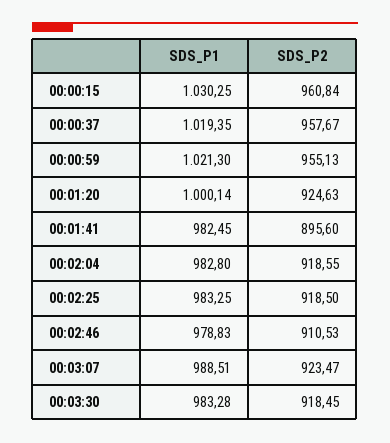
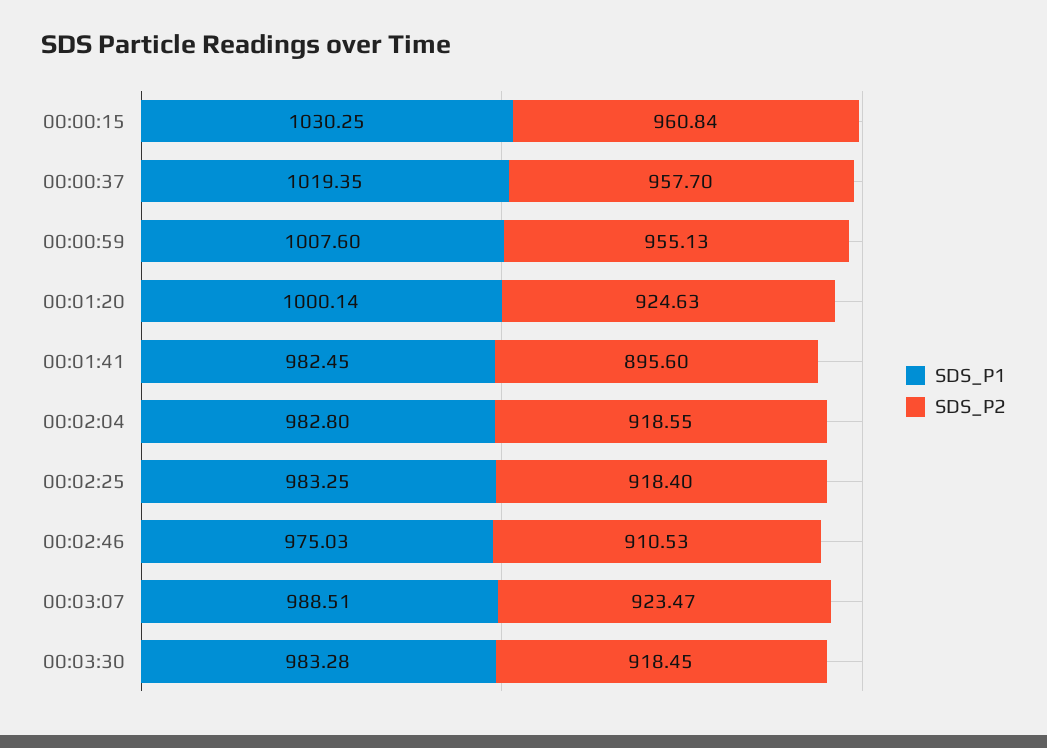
SDS_P2, 00:00:37: 957.67 -> 957.7
SDS_P1, 00:00:59: 1021.3 -> 1007.6
SDS_P2, 00:02:25: 918.5 -> 918.4
SDS_P1, 00:02:46: 978.83 -> 975.03

